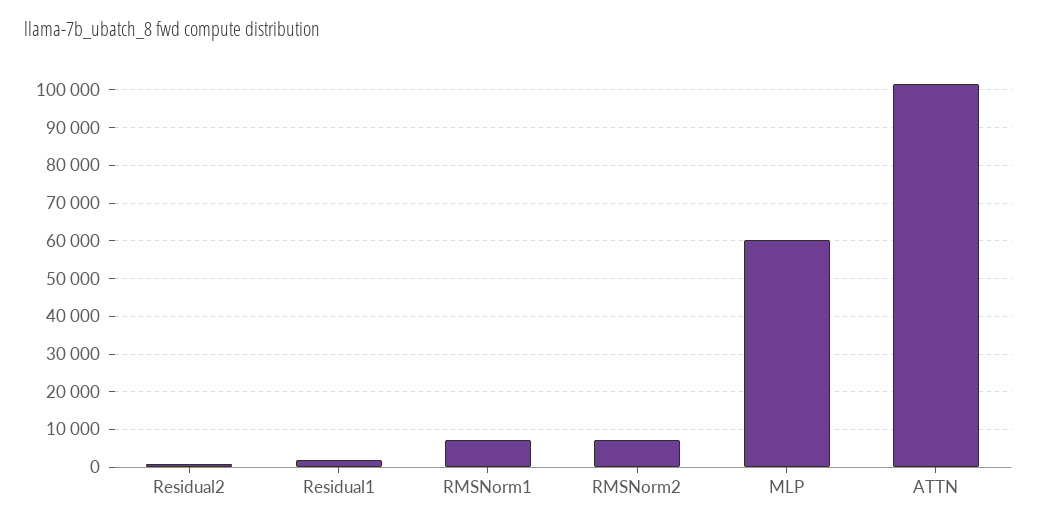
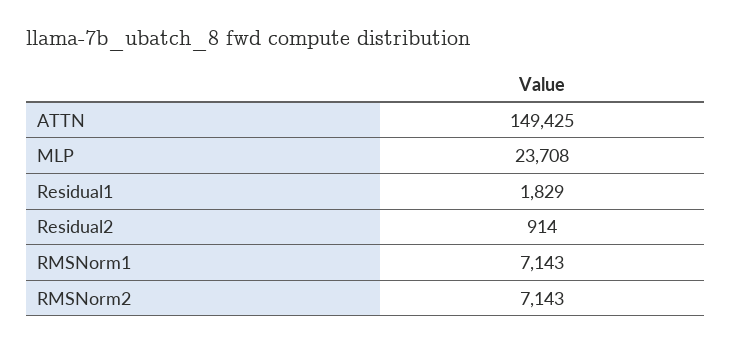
MLP: 60000 -> 23708
ATTN: 102000 -> 149425

